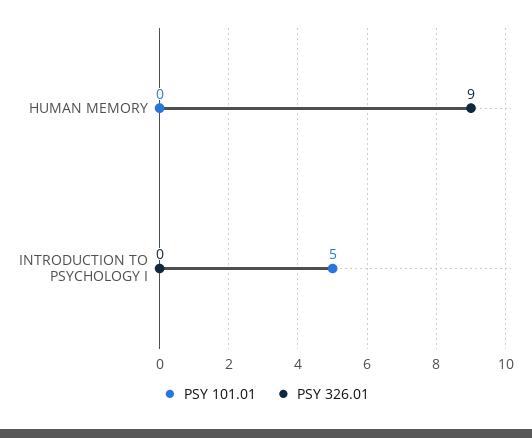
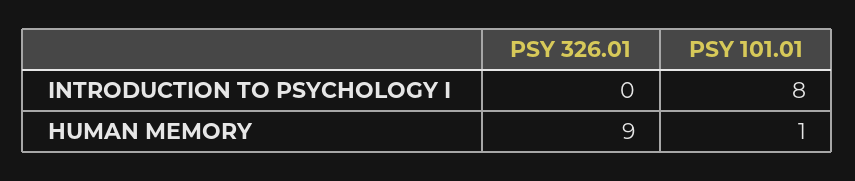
PSY 101.01, HUMAN MEMORY: 0 -> 1
PSY 101.01, INTRODUCTION TO PSYCHOLOGY I: 5 -> 8

